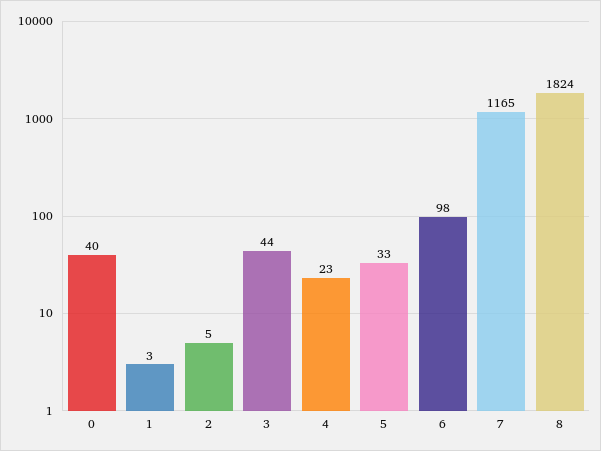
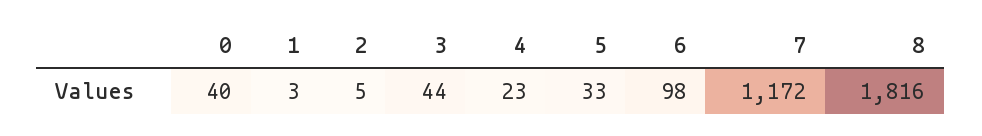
7: 1165 -> 1172
8: 1824 -> 1816

